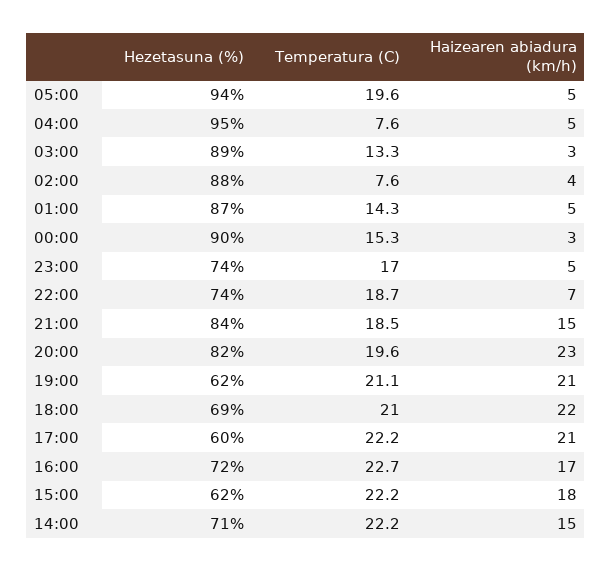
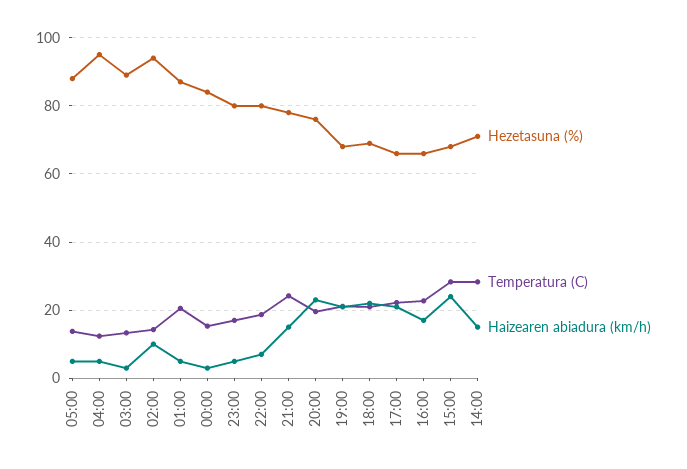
Hezetasuna (%), 05:00: 94 -> 88
Temperatura (C), 05:00: 19.6 -> 14
Temperatura (C), 04:00: 7.6 -> 12
Hezetasuna (%), 02:00: 88 -> 94
Temperatura (C), 02:00: 7.6 -> 14
Haizearen abiadura (km/h), 02:00: 4 -> 10
Temperatura (C), 01:00: 14.3 -> 20
Hezetasuna (%), 00:00: 90 -> 84
Hezetasuna (%), 23:00: 74 -> 80
Hezetasuna (%), 22:00: 74 -> 80
Hezetasuna (%), 21:00: 84 -> 78
Temperatura (C), 21:00: 18.5 -> 24
Hezetasuna (%), 20:00: 82 -> 76
Hezetasuna (%), 19:00: 62 -> 68
Hezetasuna (%), 17:00: 60 -> 66
Hezetasuna (%), 16:00: 72 -> 66
Hezetasuna (%), 15:00: 62 -> 68
Temperatura (C), 15:00: 22.2 -> 28
Haizearen abiadura (km/h), 15:00: 18 -> 24
Temperatura (C), 14:00: 22.2 -> 28

